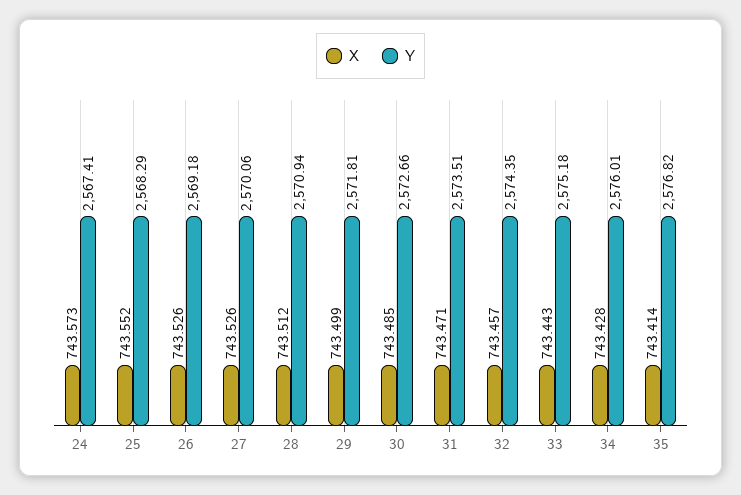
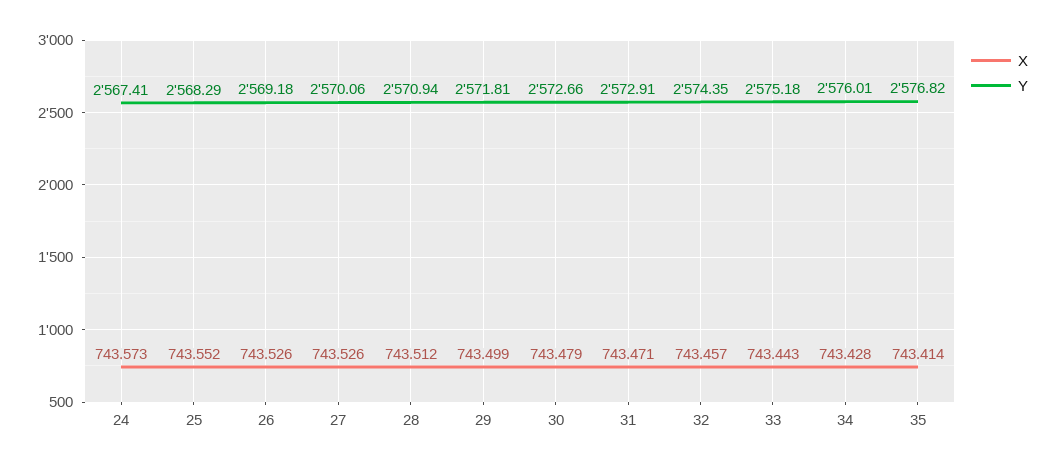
X, 30: 743.485 -> 743.479
Y, 31: 2573.51 -> 2572.91

